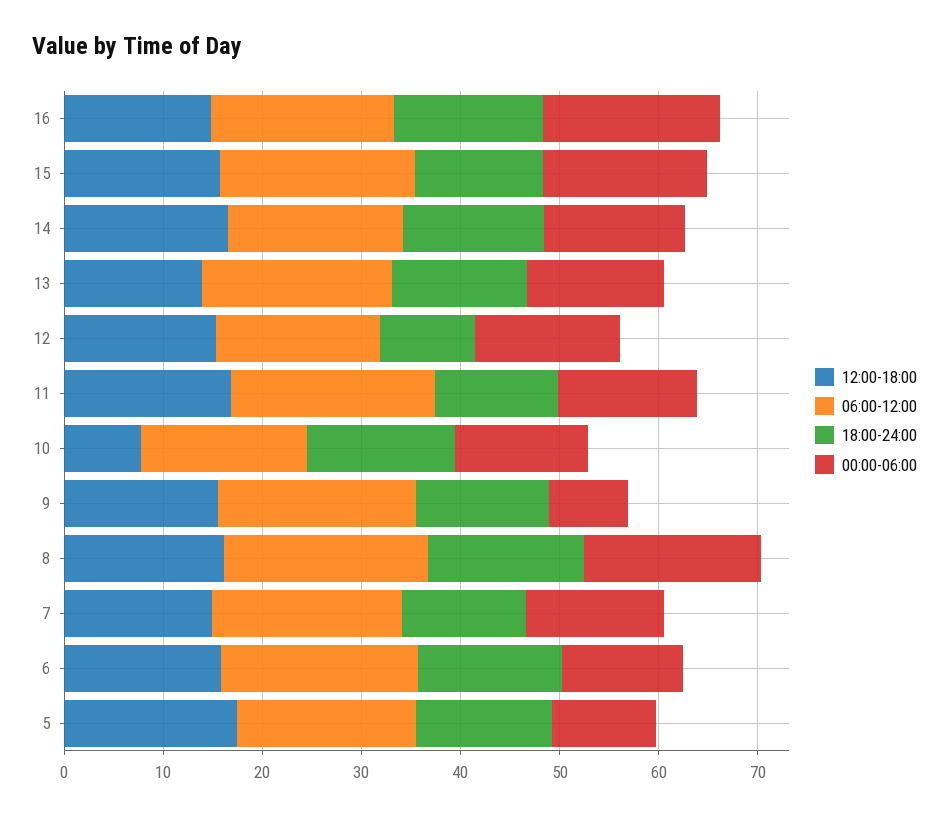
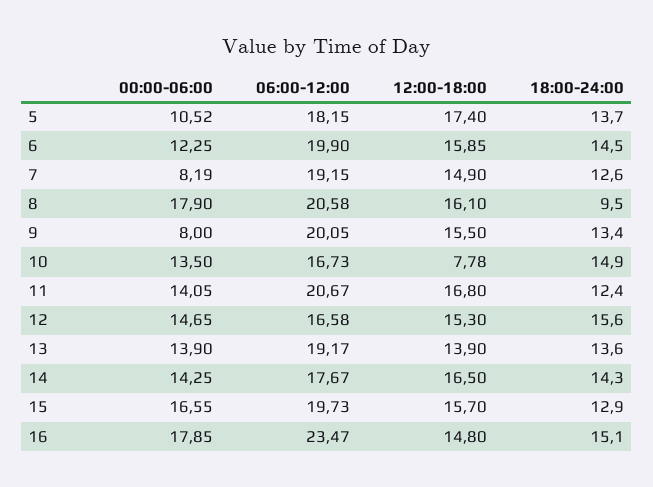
06:00-12:00, 16: 18 -> 23.47
18:00-24:00, 12: 10 -> 15.6
18:00-24:00, 8: 16 -> 9.5
00:00-06:00, 7: 14 -> 8.19

